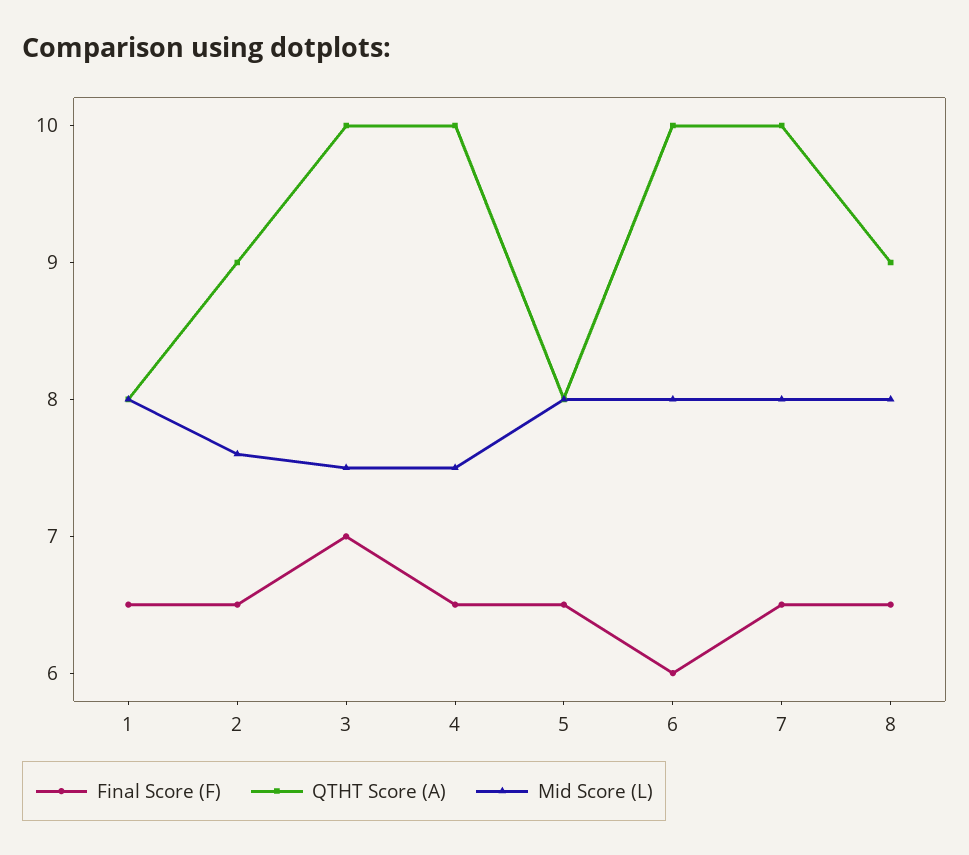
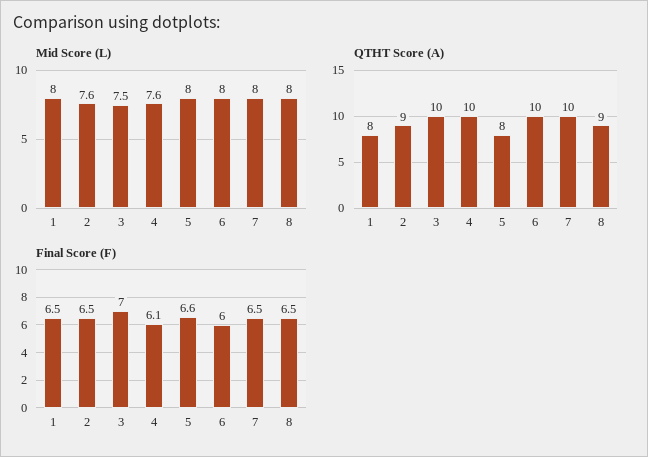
Final Score (F), 4: 6.5 -> 6.1
Mid Score (L), 4: 7.5 -> 7.6
Final Score (F), 5: 6.5 -> 6.6

